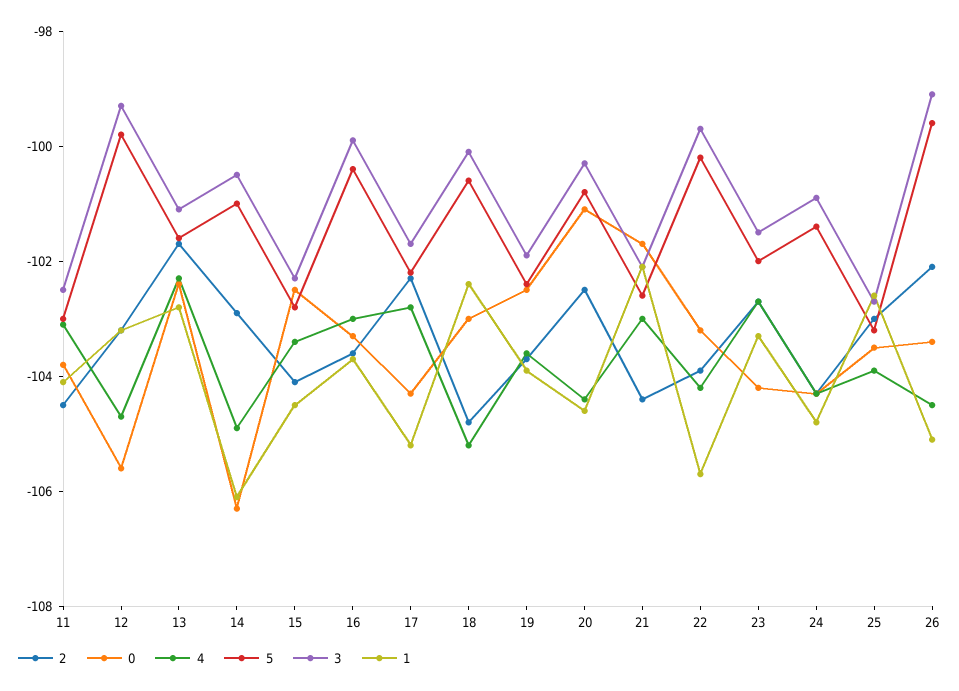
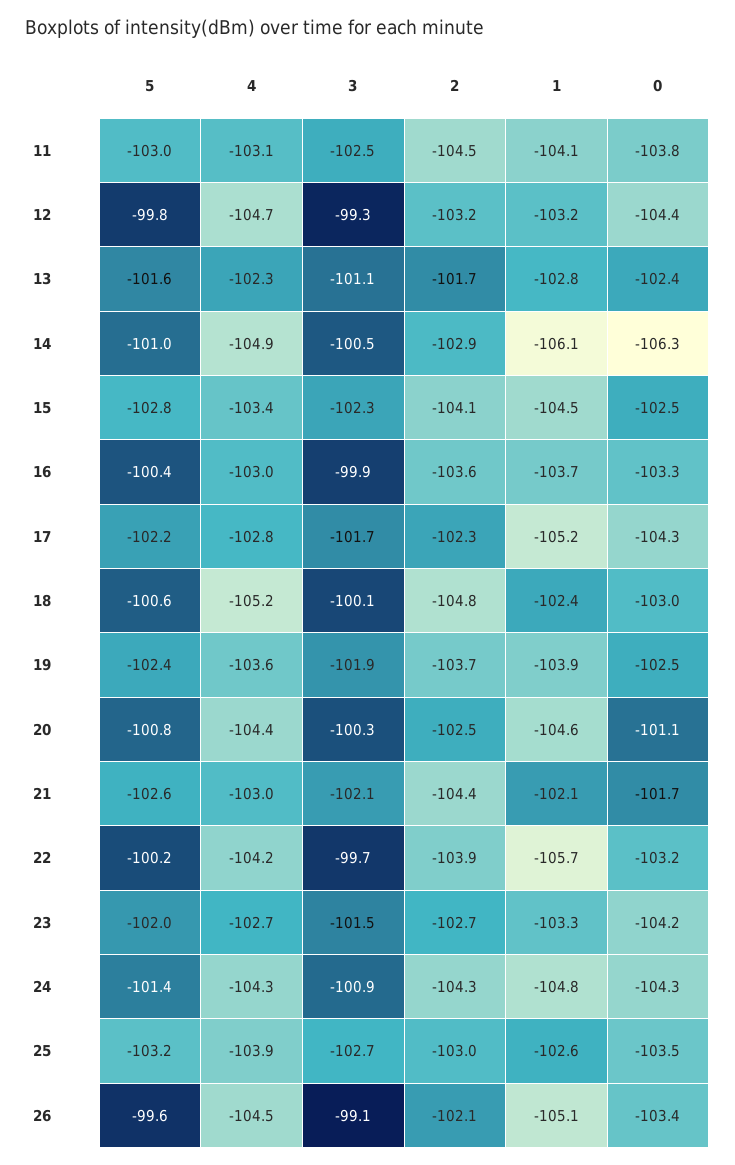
0, 12: -105.5 -> -104.4

